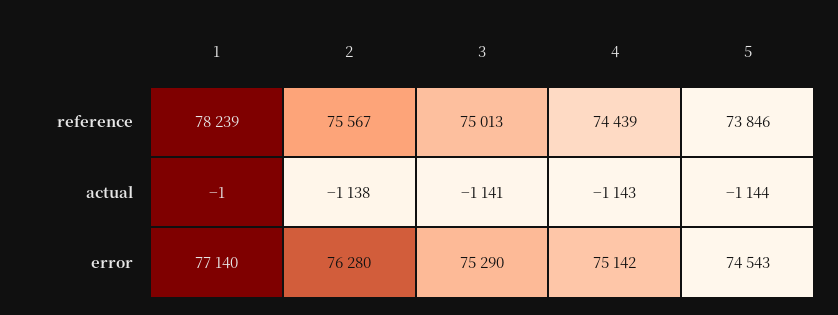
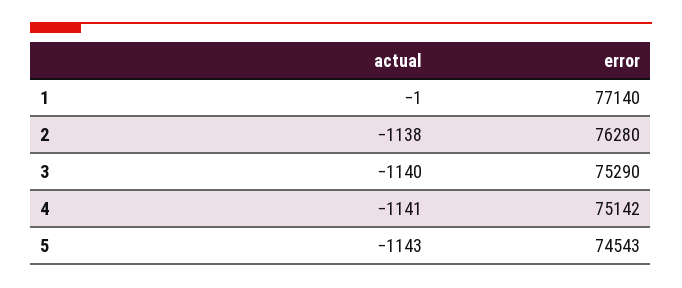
1, reference: 78239 -> none
2, reference: 75567 -> none
3, reference: 75013 -> none
4, reference: 74439 -> none
5, reference: 73846 -> none
3, actual: -1141 -> -1140
4, actual: -1143 -> -1141
5, actual: -1144 -> -1143

